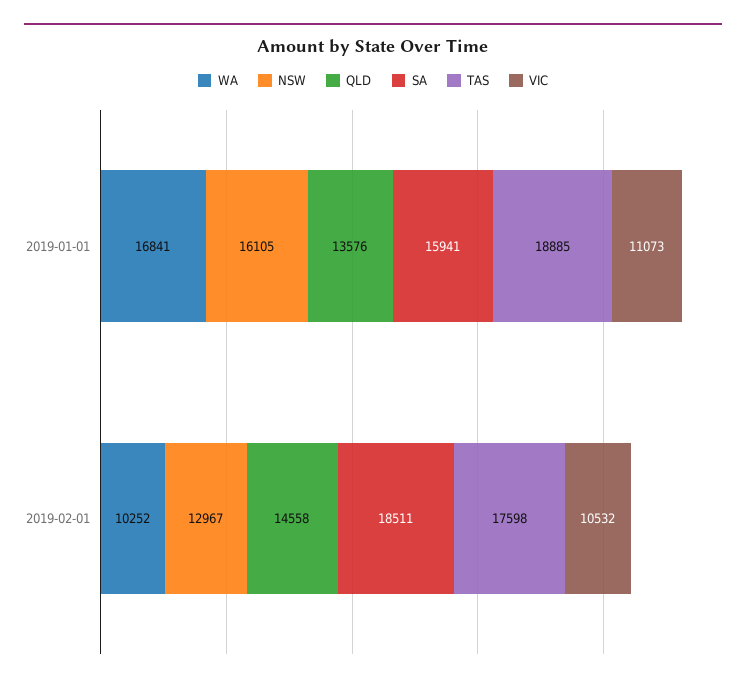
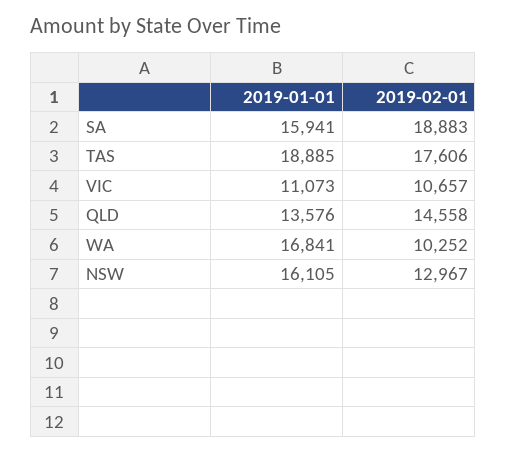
SA, 2019-02-01: 18511 -> 18883
TAS, 2019-02-01: 17598 -> 17606
VIC, 2019-02-01: 10532 -> 10657

